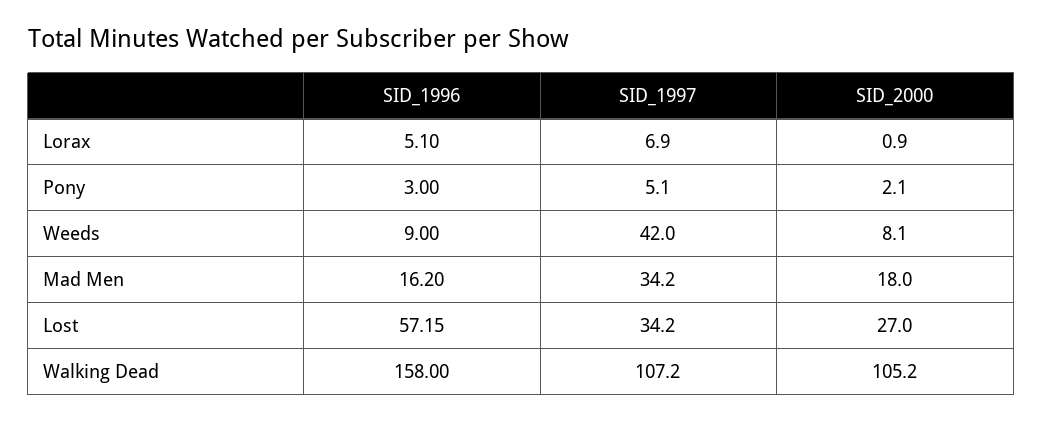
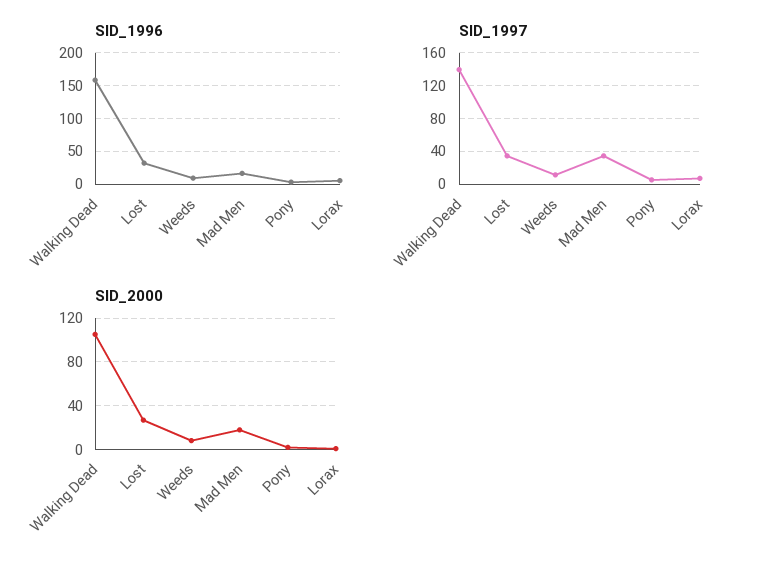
SID_1997, Weeds: 42 -> 10
SID_1996, Lost: 57.15 -> 30
SID_1997, Walking Dead: 107.2 -> 140

